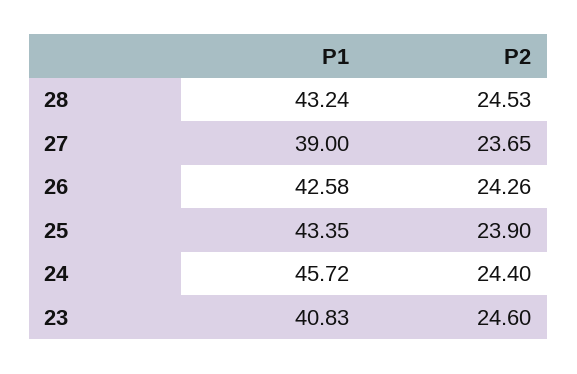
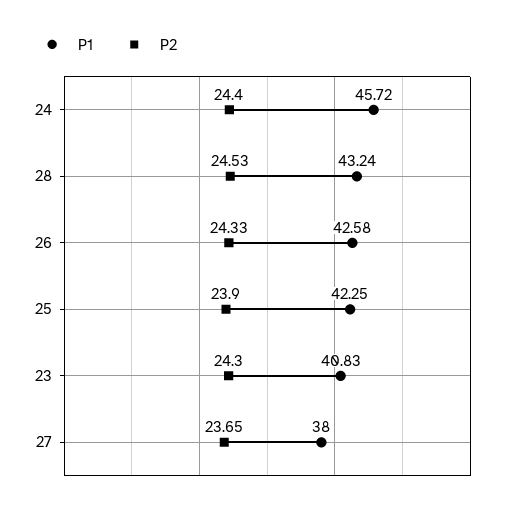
P1, 27: 39 -> 38
P2, 26: 24.26 -> 24.33
P1, 25: 43.35 -> 42.25
P2, 23: 24.6 -> 24.3

